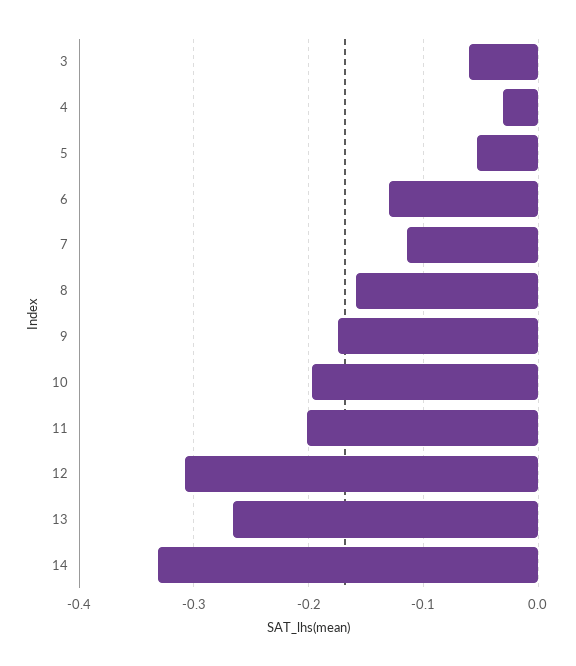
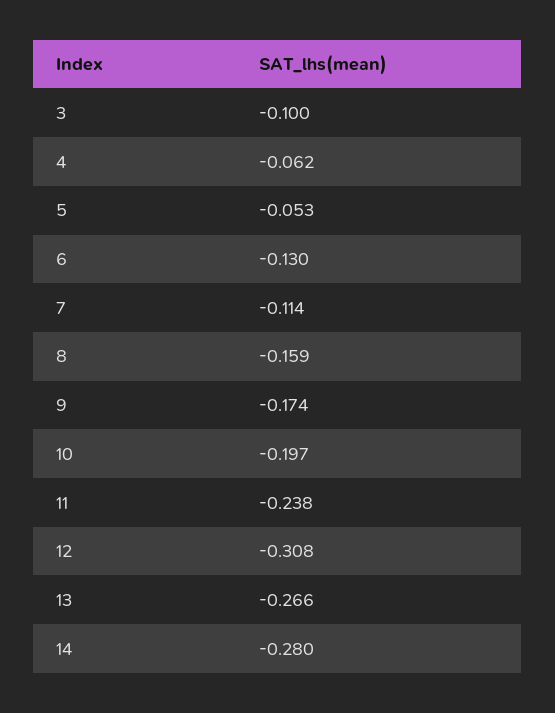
3: -0.06 -> -0.1
4: -0.03 -> -0.062
11: -0.2 -> -0.238
14: -0.33 -> -0.28

